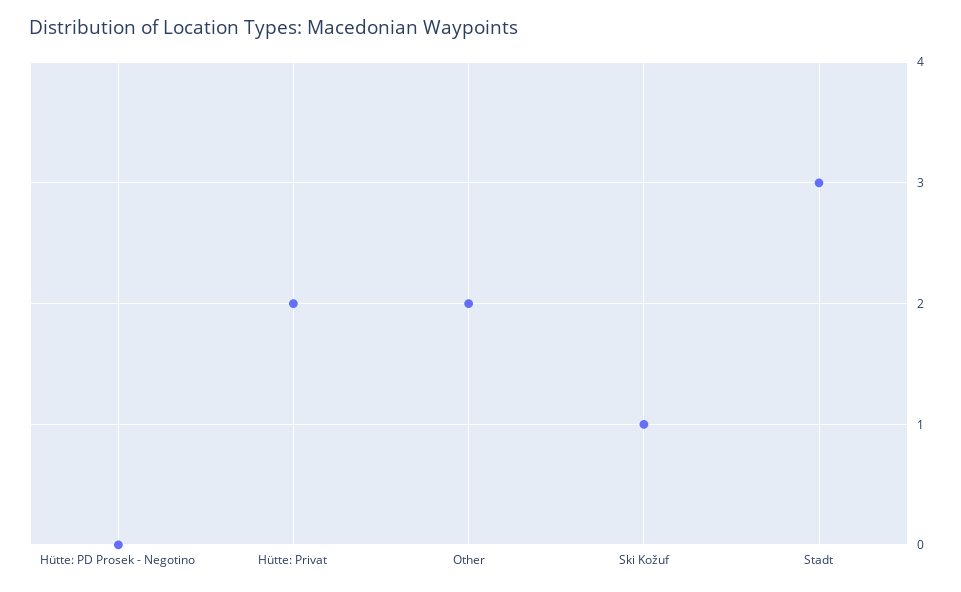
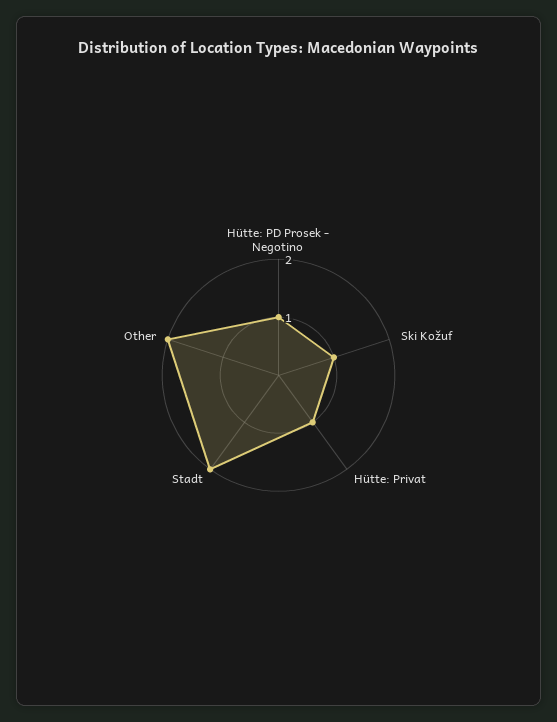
Hütte: PD Prosek - Negotino: 0 -> 1
Hütte: Privat: 2 -> 1
Stadt: 3 -> 2

